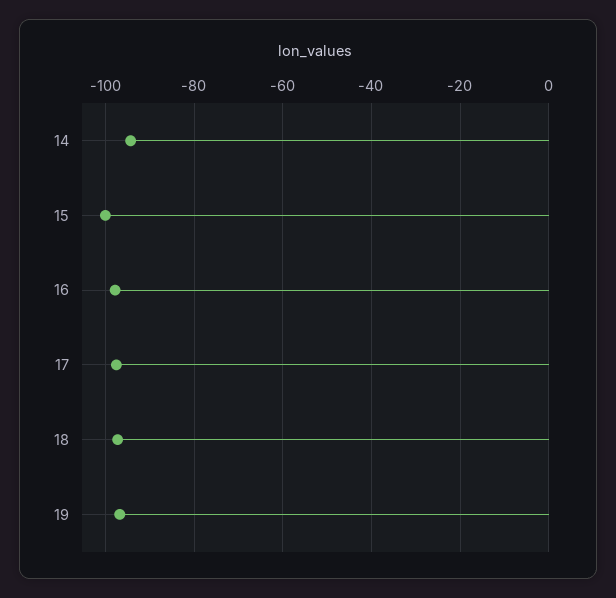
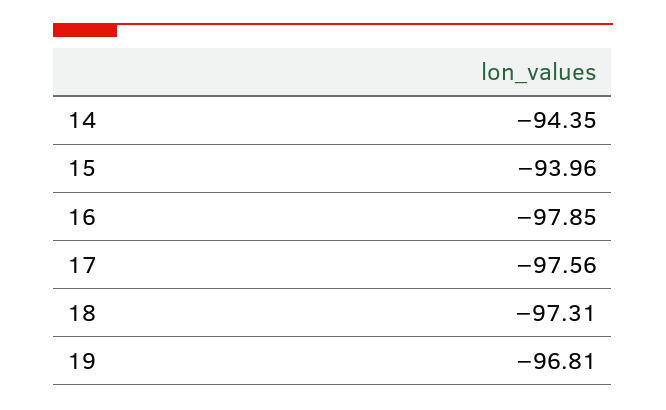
15: -100 -> -93.96

